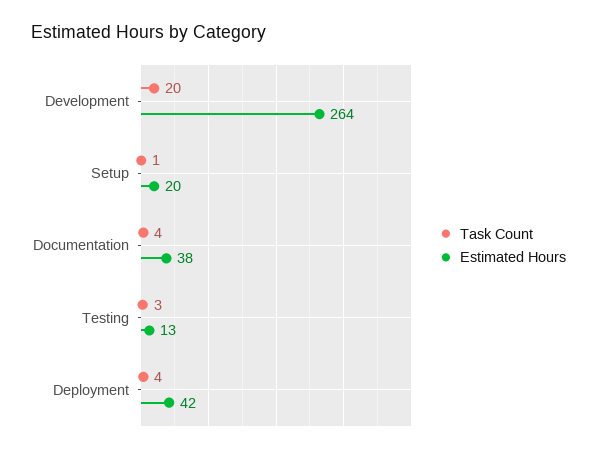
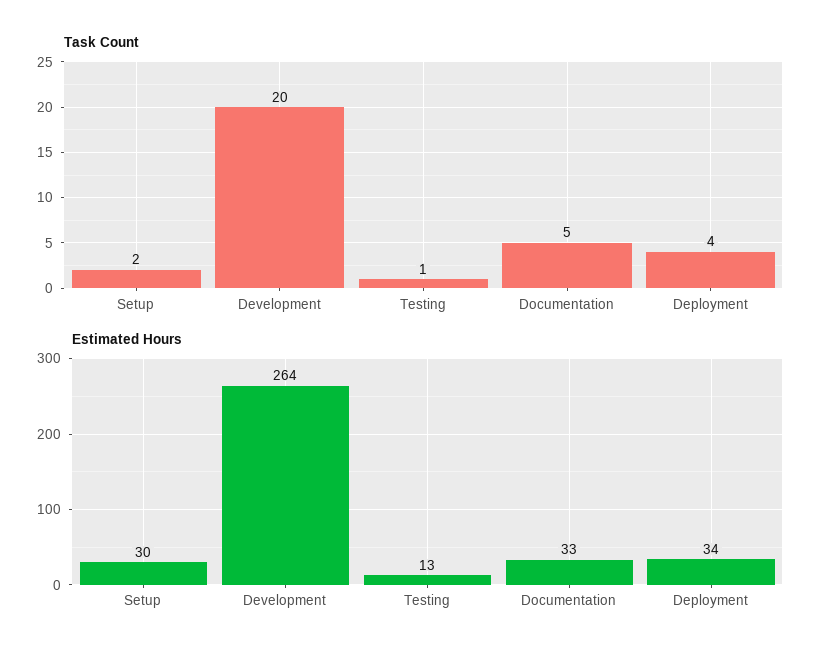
Task Count, Setup: 1 -> 2
Estimated Hours, Setup: 20 -> 30
Task Count, Documentation: 4 -> 5
Estimated Hours, Documentation: 38 -> 33
Task Count, Testing: 3 -> 1
Estimated Hours, Deployment: 42 -> 34

